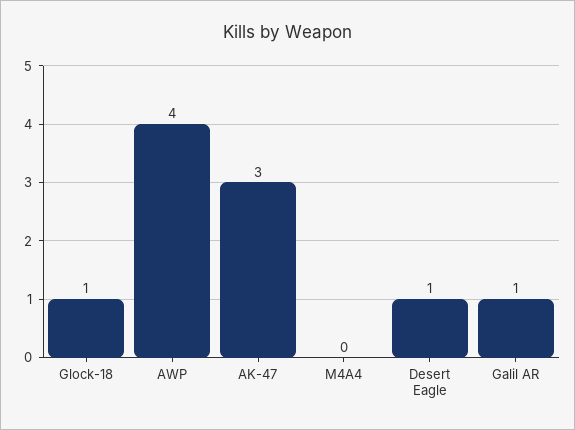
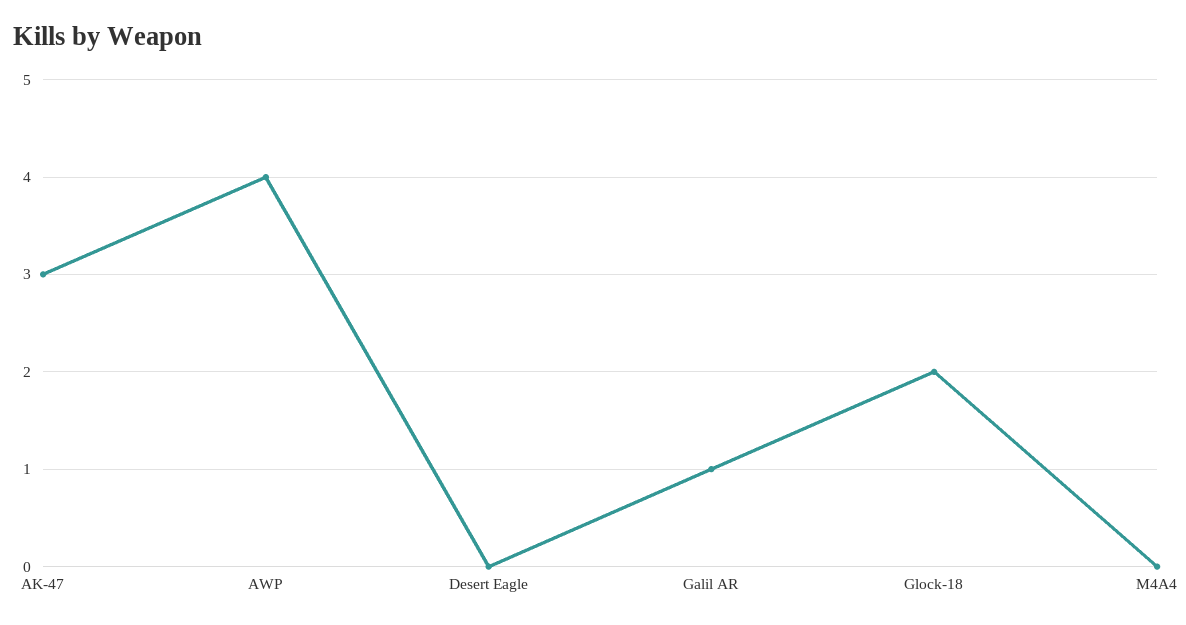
Glock-18: 1 -> 2
Desert Eagle: 1 -> 0

